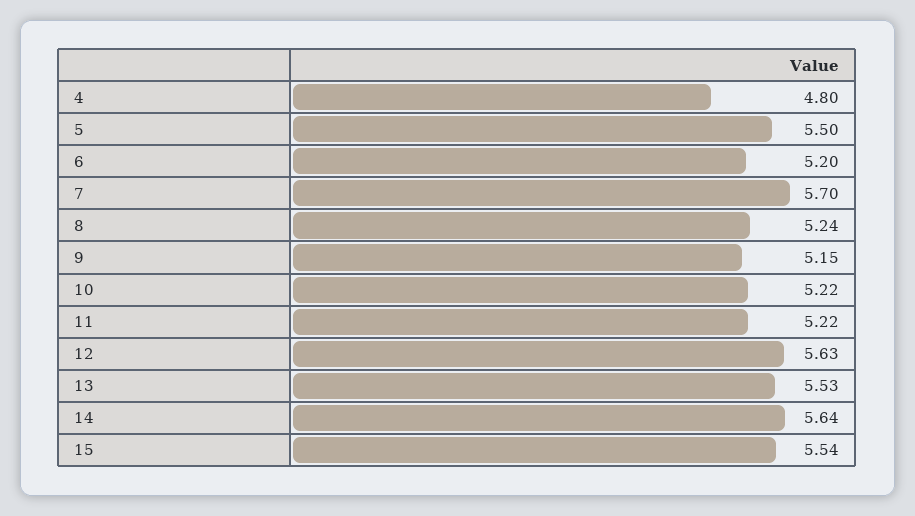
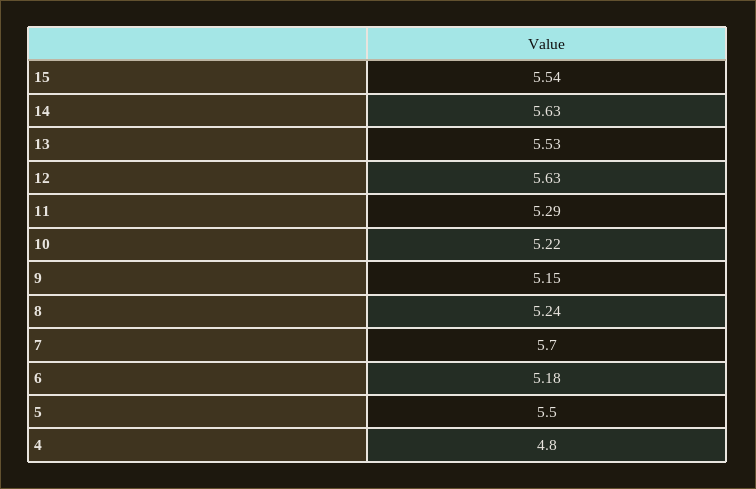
6: 5.2 -> 5.18
11: 5.22 -> 5.29
14: 5.64 -> 5.63

